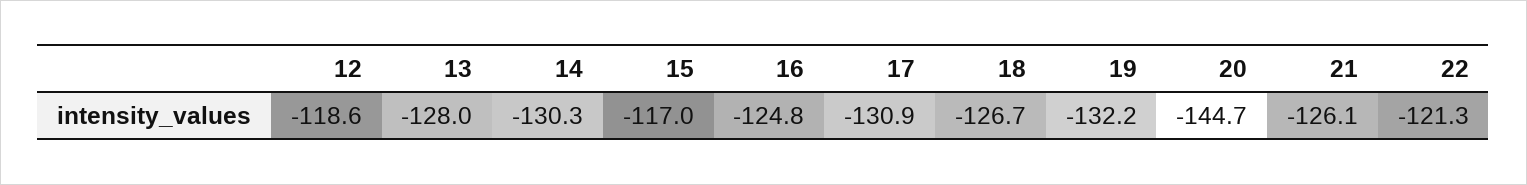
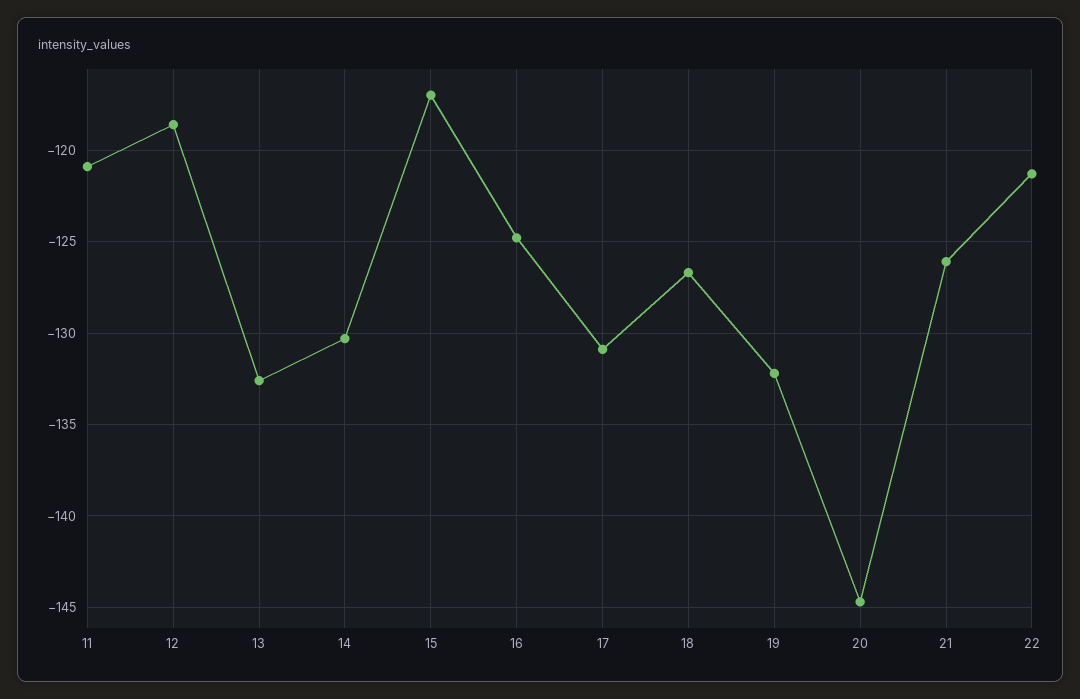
13: -128 -> -132.5
11: none -> -121

